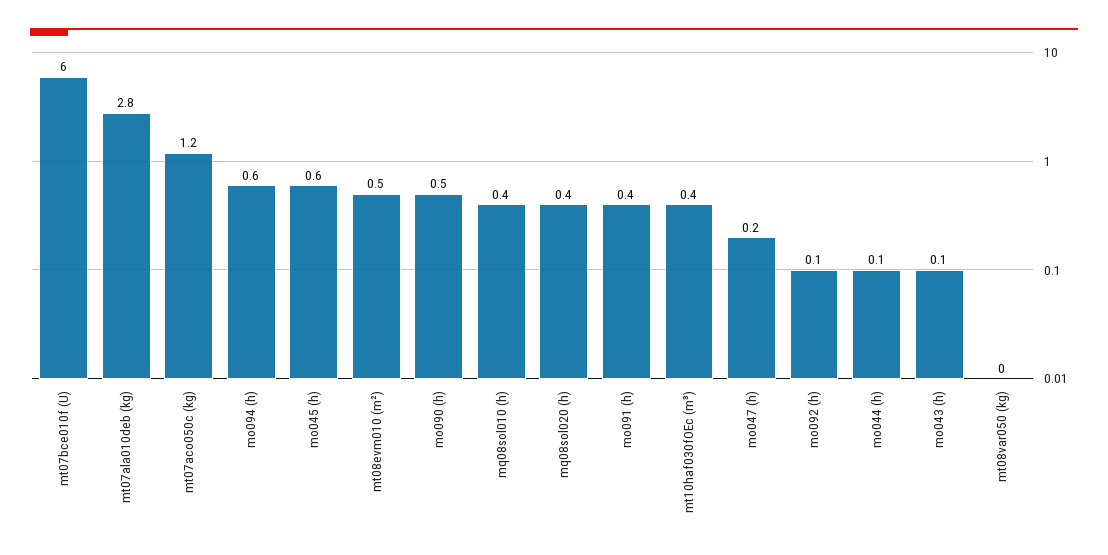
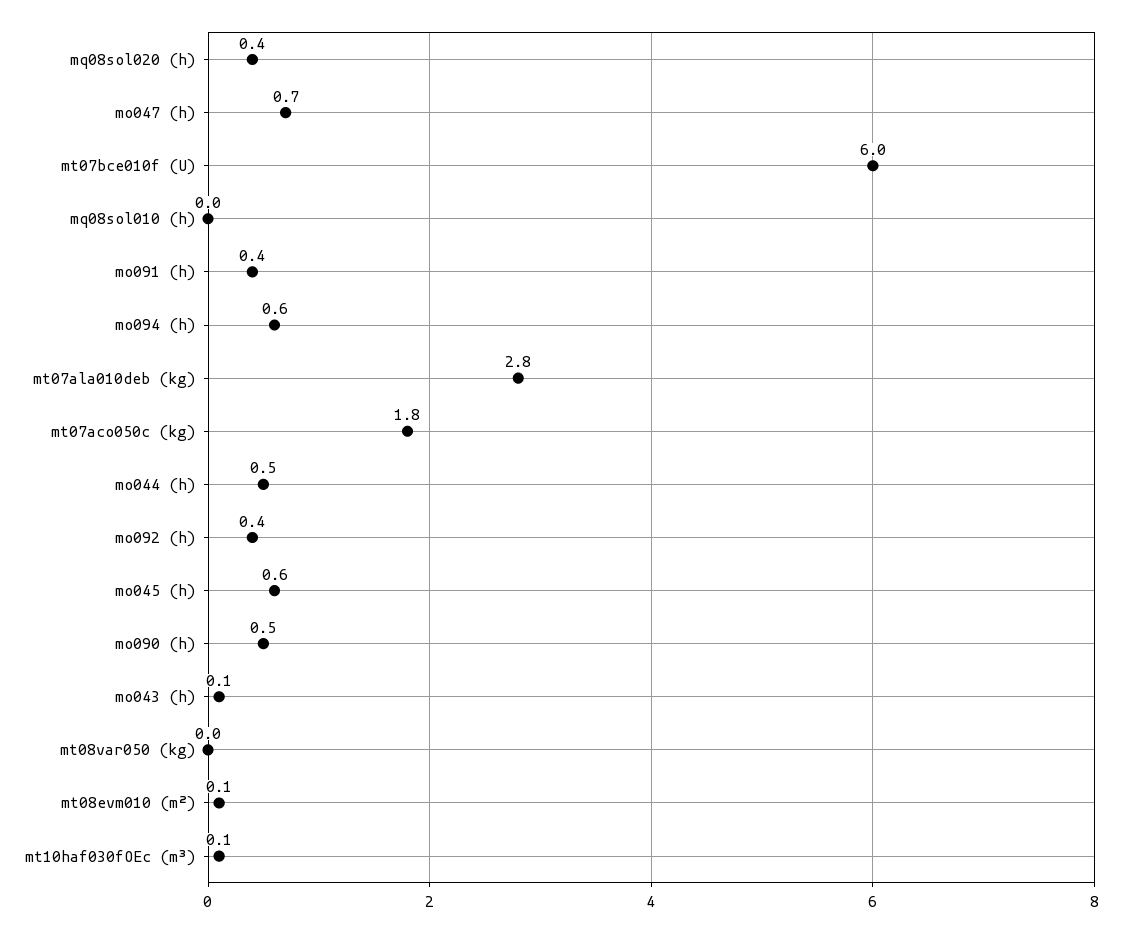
mt07aco050c (kg): 1.2 -> 1.8
mt08evm010 (m²): 0.5 -> 0.1
mq08sol010 (h): 0.4 -> 0
mt10haf030fOEc (m³): 0.4 -> 0.1
mo047 (h): 0.2 -> 0.7
mo092 (h): 0.1 -> 0.4
mo044 (h): 0.1 -> 0.5

